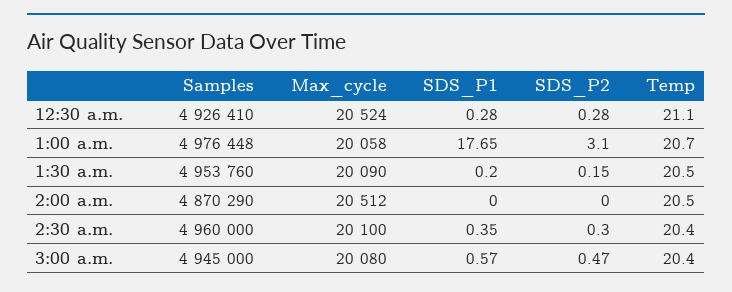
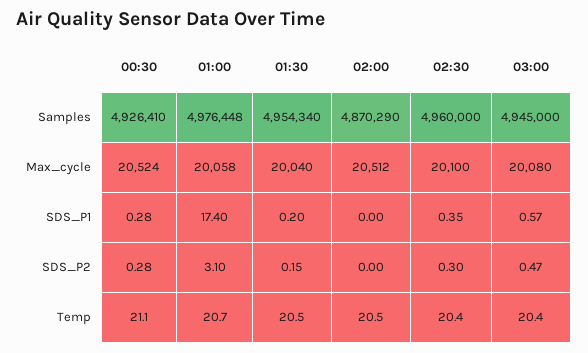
SDS_P1, 1:00 a.m.: 17.65 -> 17.4
Samples, 1:30 a.m.: 4953760 -> 4954340
Max_cycle, 1:30 a.m.: 20090 -> 20040

